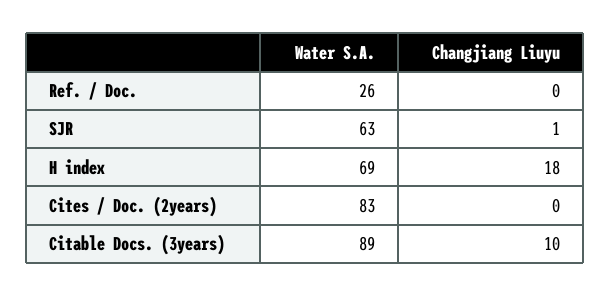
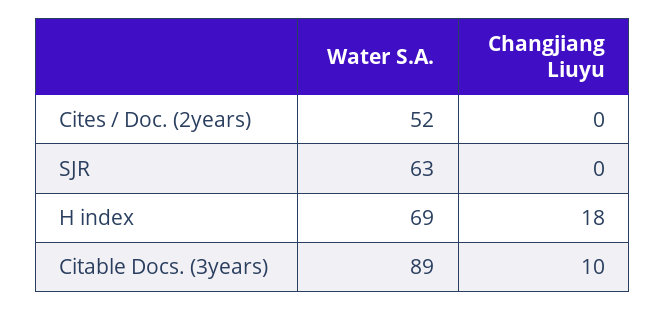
Water S.A., Ref. / Doc.: 26 -> none
Changjiang Liuyu, Ref. / Doc.: 0 -> none
Changjiang Liuyu, SJR: 1 -> 0
Water S.A., Cites / Doc. (2years): 83 -> 52

